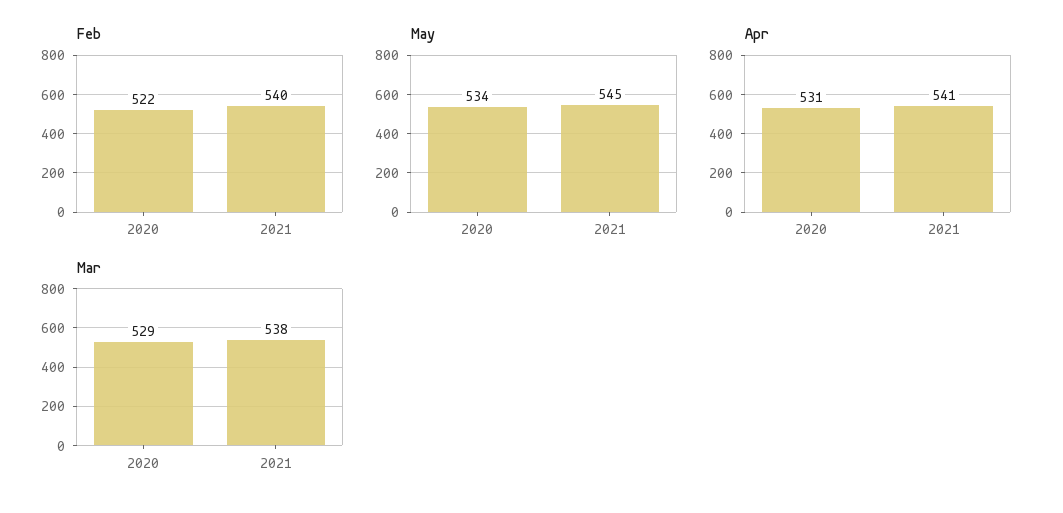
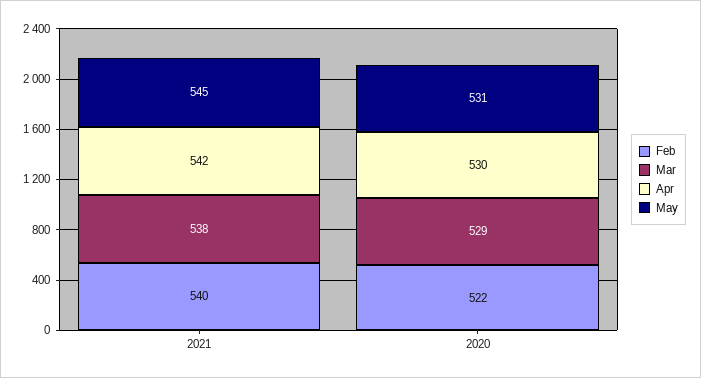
May, 2020: 534 -> 531
Apr, 2020: 531 -> 530
Apr, 2021: 541 -> 542

